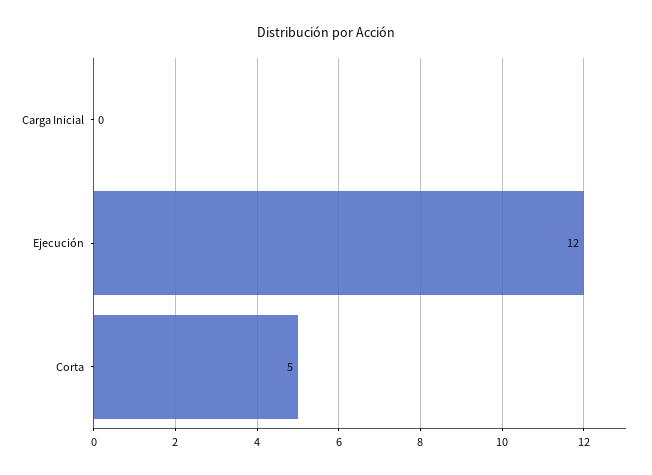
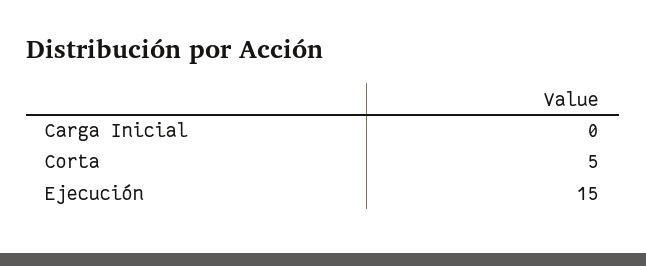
Ejecución: 12 -> 15

